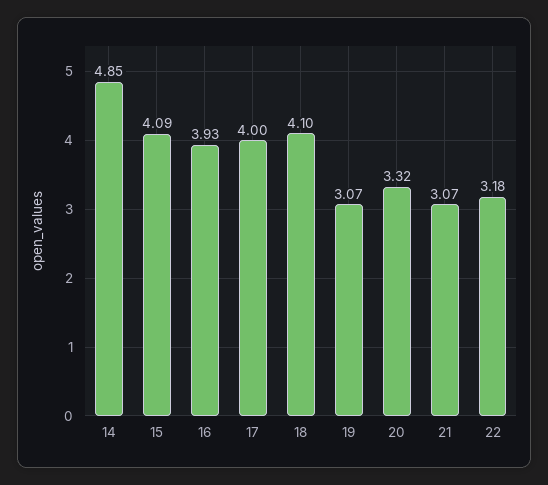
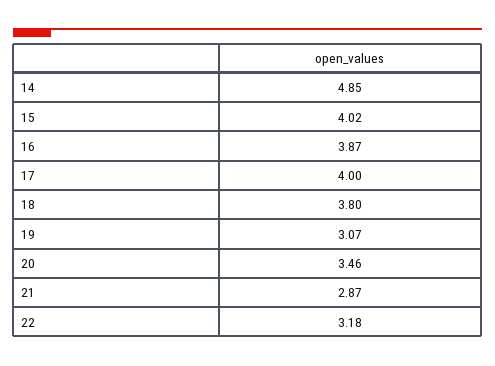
15: 4.09 -> 4.02
16: 3.93 -> 3.87
18: 4.1 -> 3.8
20: 3.32 -> 3.46
21: 3.07 -> 2.87

